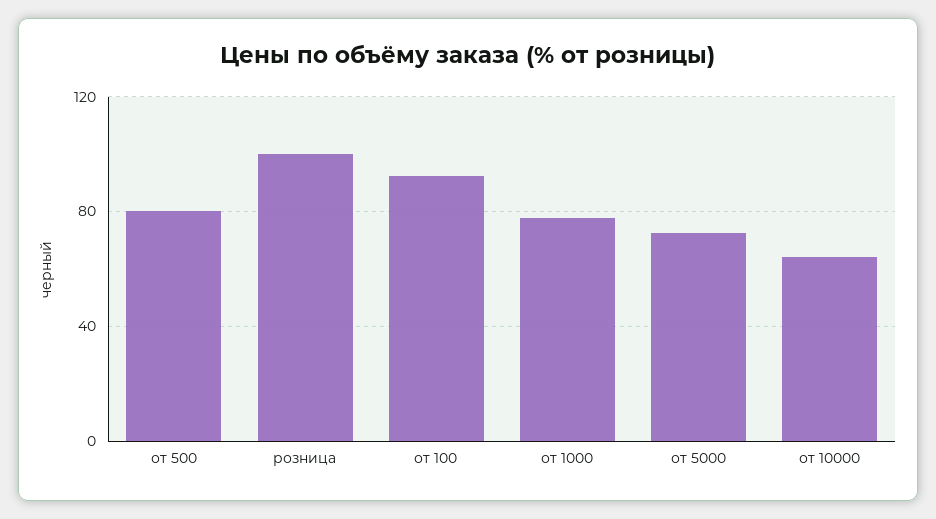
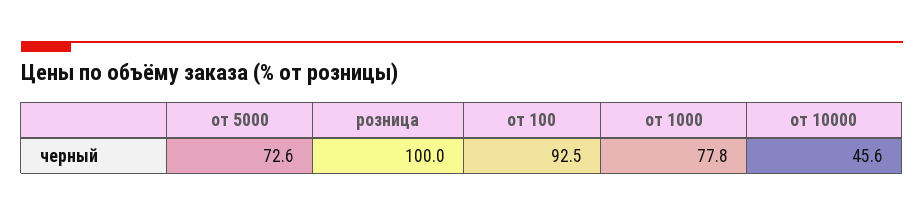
от 500: 80 -> none
от 10000: 65 -> 45.6

